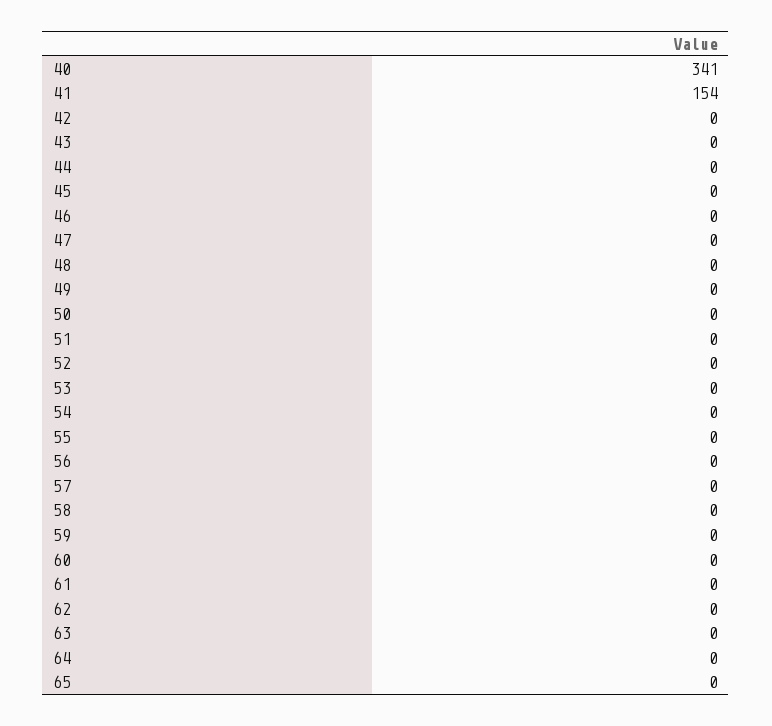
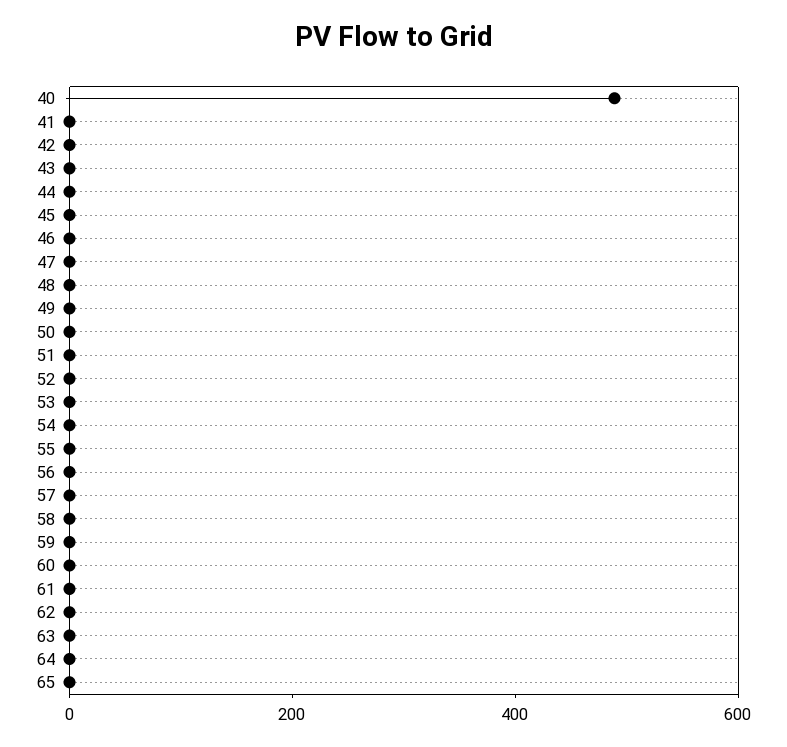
40: 341 -> 500
41: 154 -> 0

